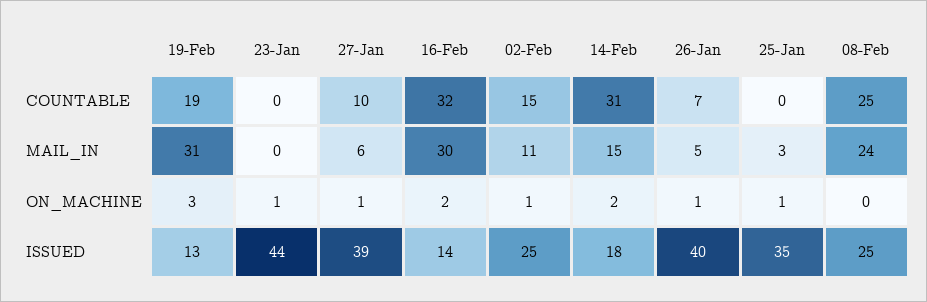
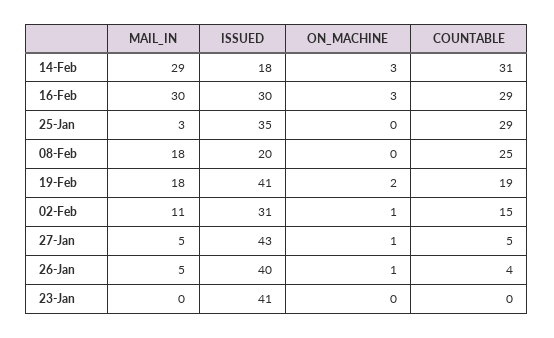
27-Jan, COUNTABLE: 10 -> 5
16-Feb, COUNTABLE: 32 -> 29
26-Jan, COUNTABLE: 7 -> 4
25-Jan, COUNTABLE: 0 -> 29
19-Feb, MAIL_IN: 31 -> 18
27-Jan, MAIL_IN: 6 -> 5
14-Feb, MAIL_IN: 15 -> 29
08-Feb, MAIL_IN: 24 -> 18
19-Feb, ON_MACHINE: 3 -> 2
23-Jan, ON_MACHINE: 1 -> 0
16-Feb, ON_MACHINE: 2 -> 3
14-Feb, ON_MACHINE: 2 -> 3
25-Jan, ON_MACHINE: 1 -> 0
19-Feb, ISSUED: 13 -> 41
23-Jan, ISSUED: 44 -> 41
27-Jan, ISSUED: 39 -> 43
16-Feb, ISSUED: 14 -> 30
02-Feb, ISSUED: 25 -> 31
08-Feb, ISSUED: 25 -> 20

